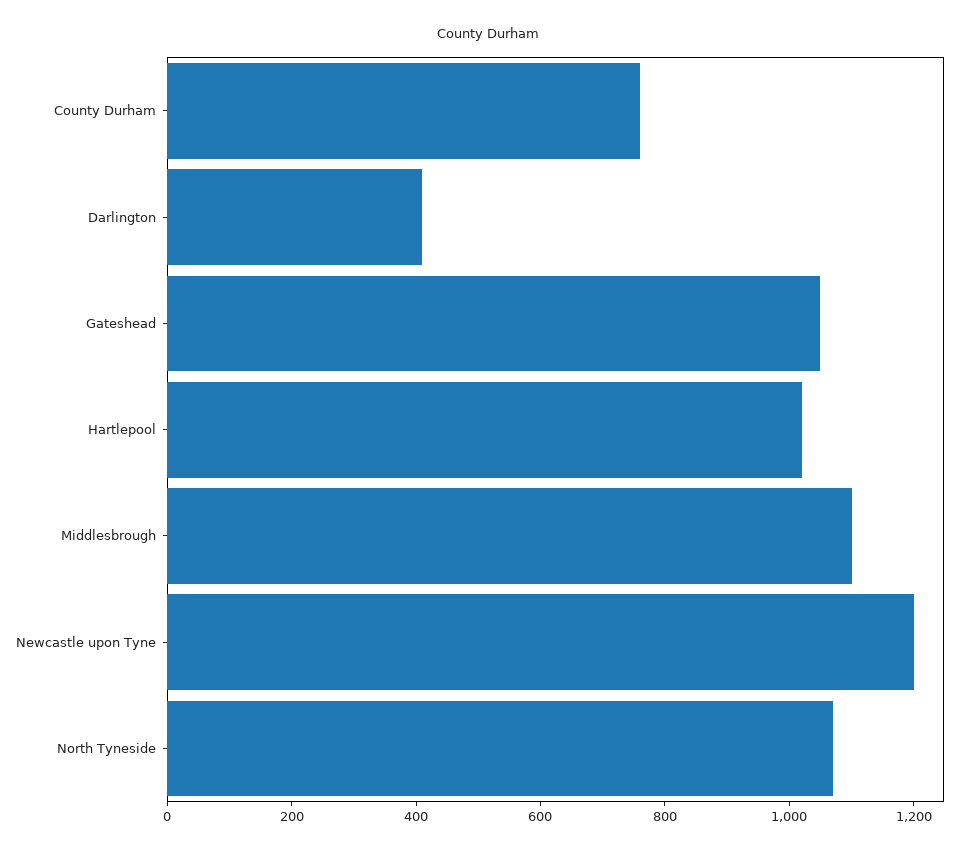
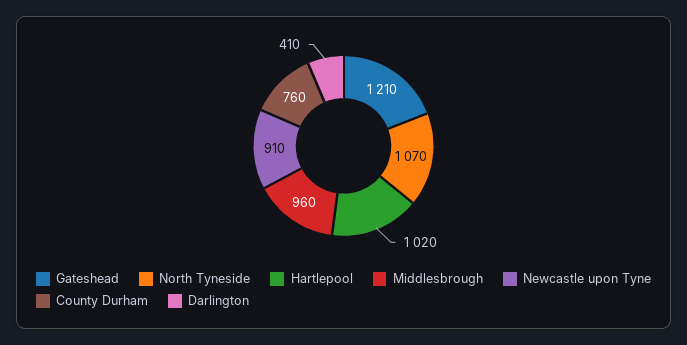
Gateshead: 1050 -> 1210
Middlesbrough: 1100 -> 960
Newcastle upon Tyne: 1200 -> 910

